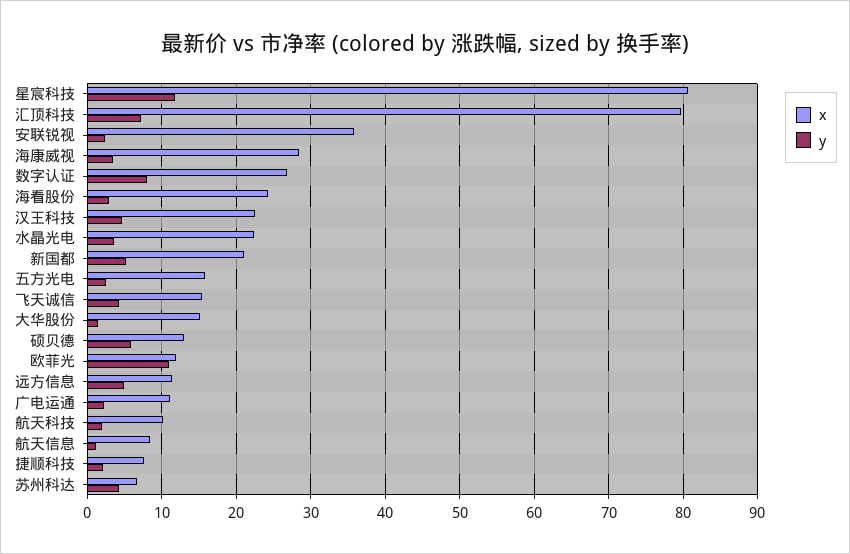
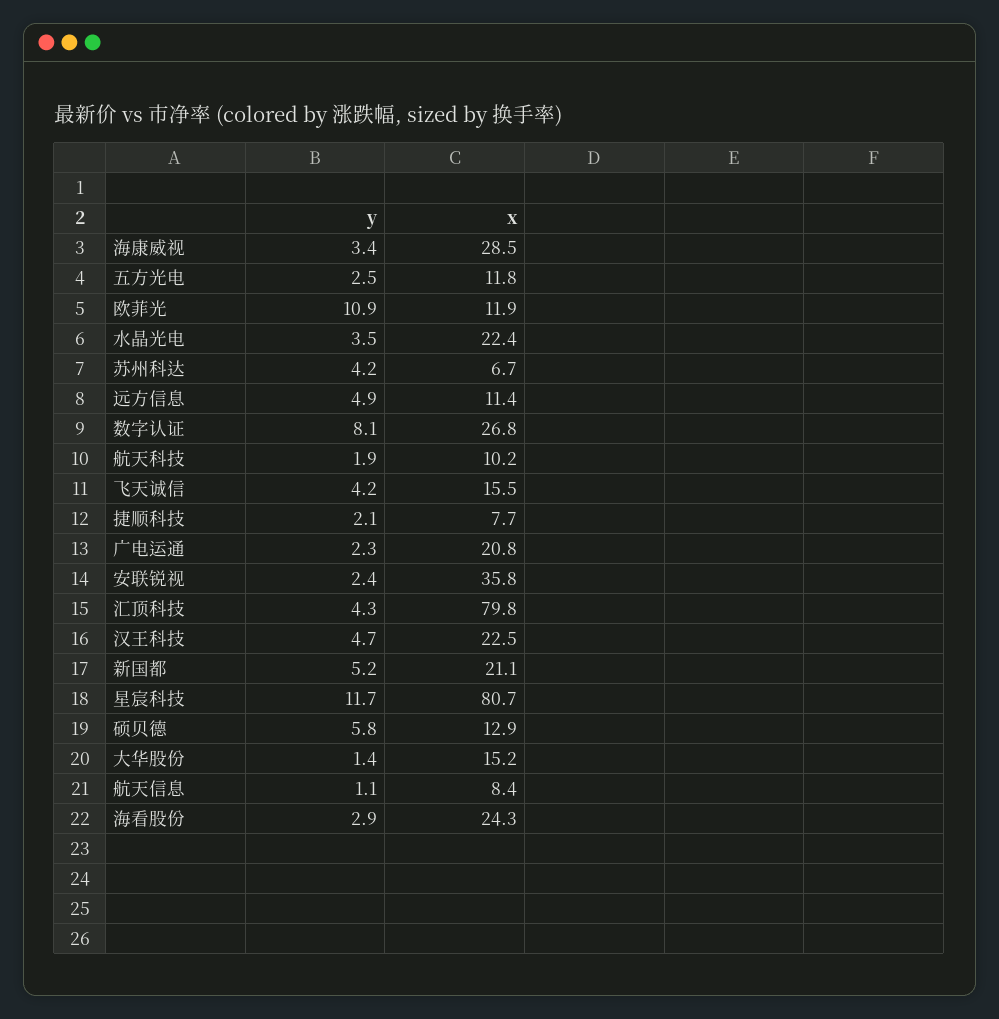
y, 汇顶科技: 7 -> 4.3
x, 五方光电: 16 -> 11.8
x, 广电运通: 11 -> 20.8

